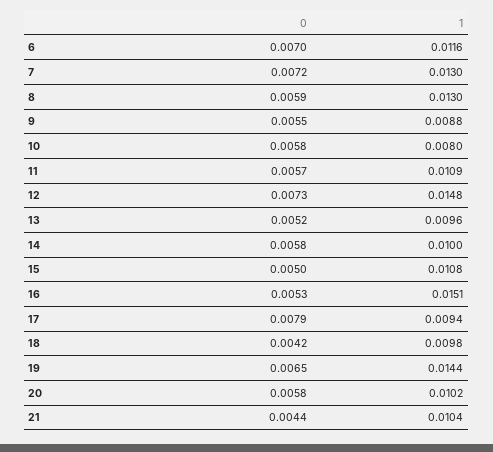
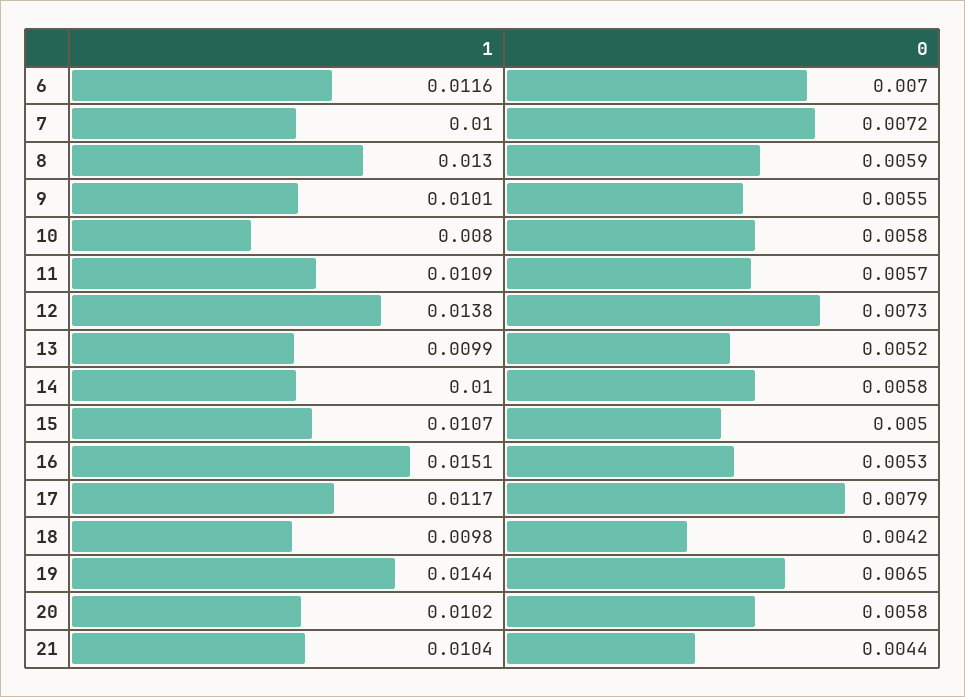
1, 7: 0.013 -> 0.01
1, 9: 0.0088 -> 0.0101
1, 12: 0.0148 -> 0.0138
1, 13: 0.0096 -> 0.0099
1, 15: 0.0108 -> 0.0107
1, 17: 0.0094 -> 0.0117

